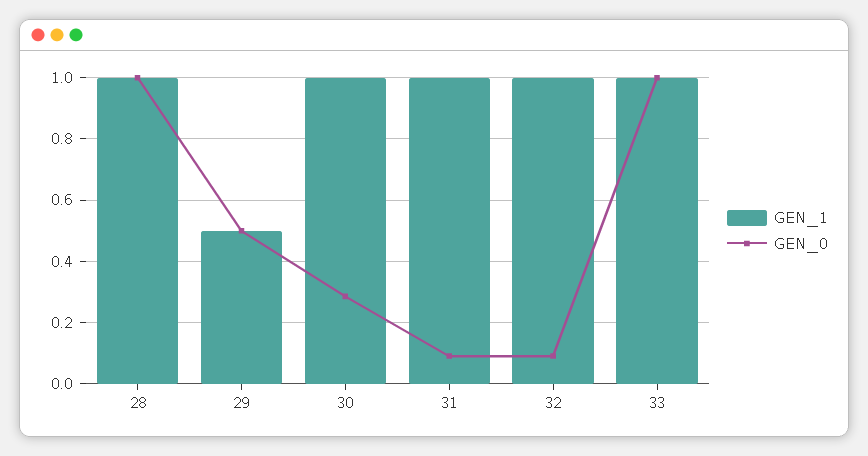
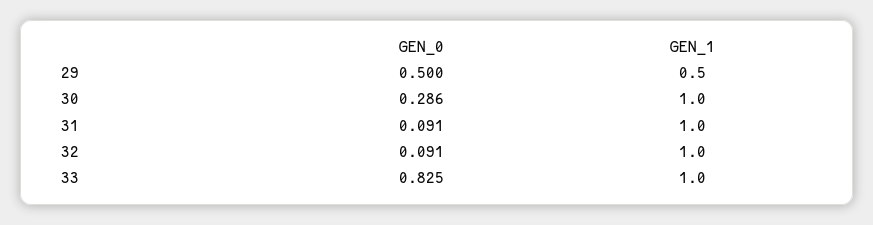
GEN_1, 28: 1 -> none
GEN_0, 28: 1 -> none
GEN_0, 33: 1 -> 0.825

